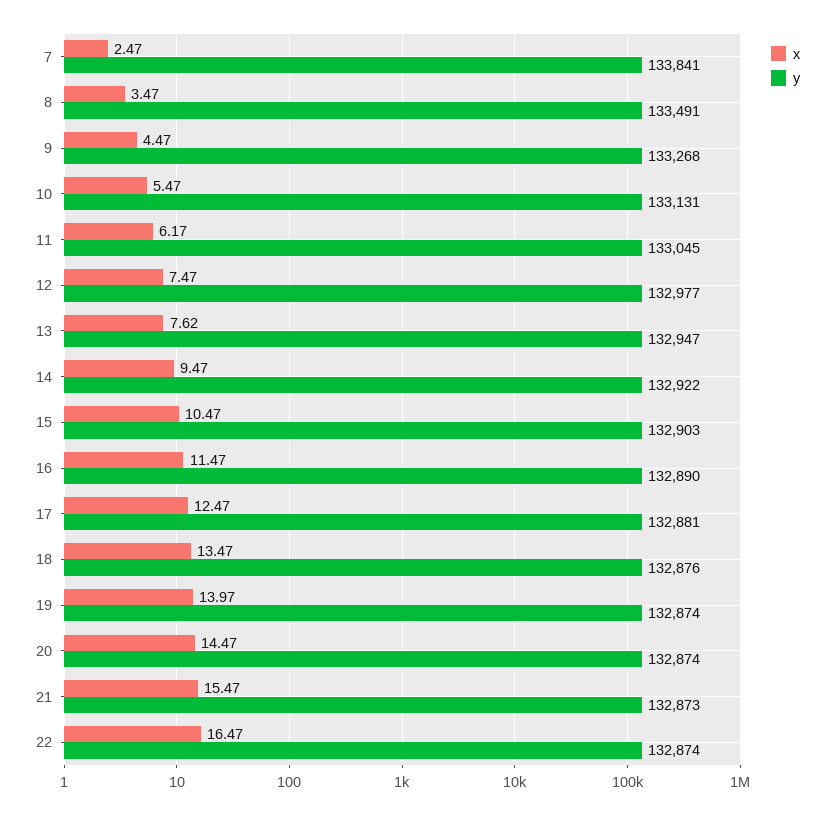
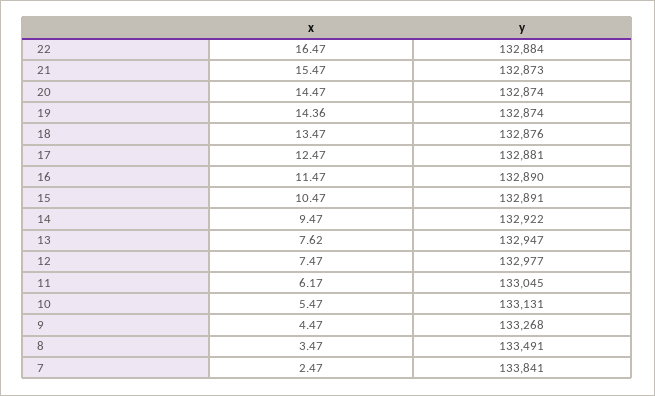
y, 15: 132903 -> 132891
x, 19: 13.97 -> 14.36
y, 22: 132874 -> 132884

